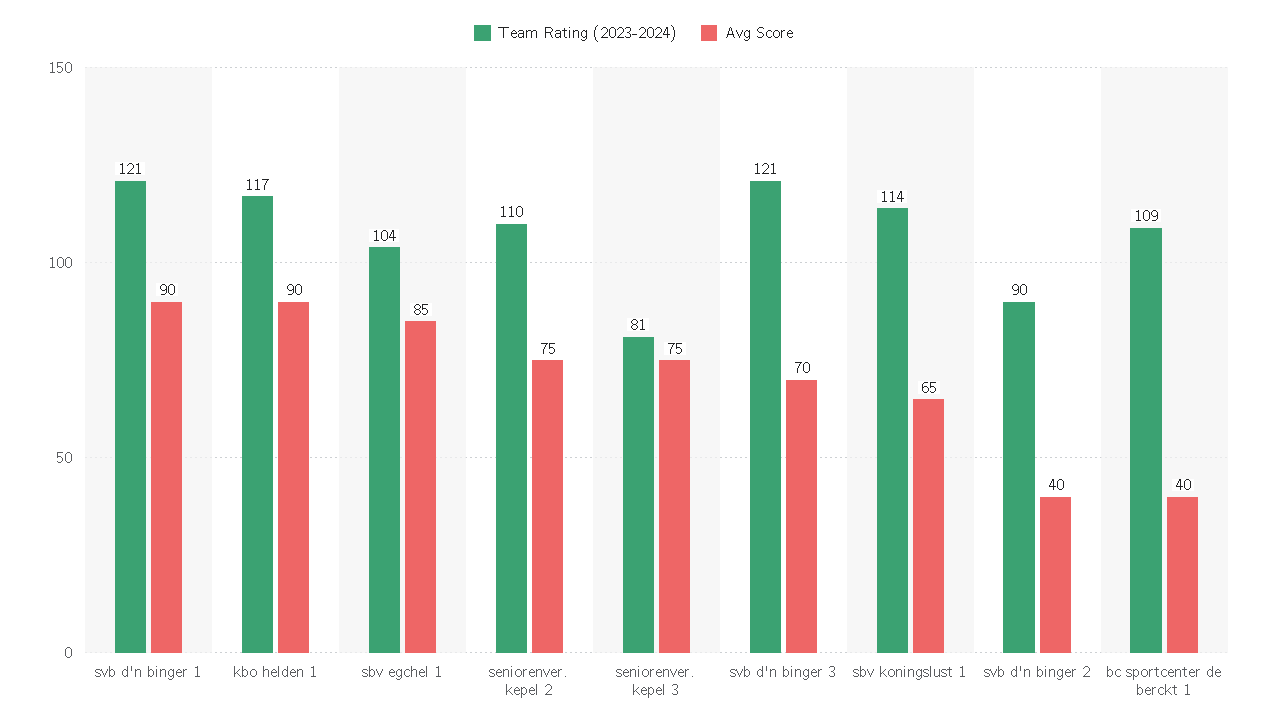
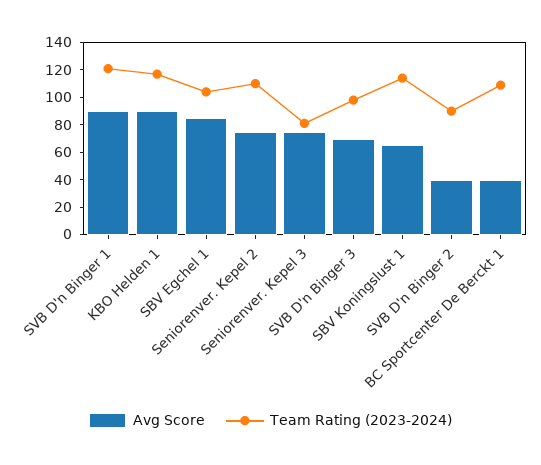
Team Rating (2023-2024), svb d'n binger 3: 121 -> 100

